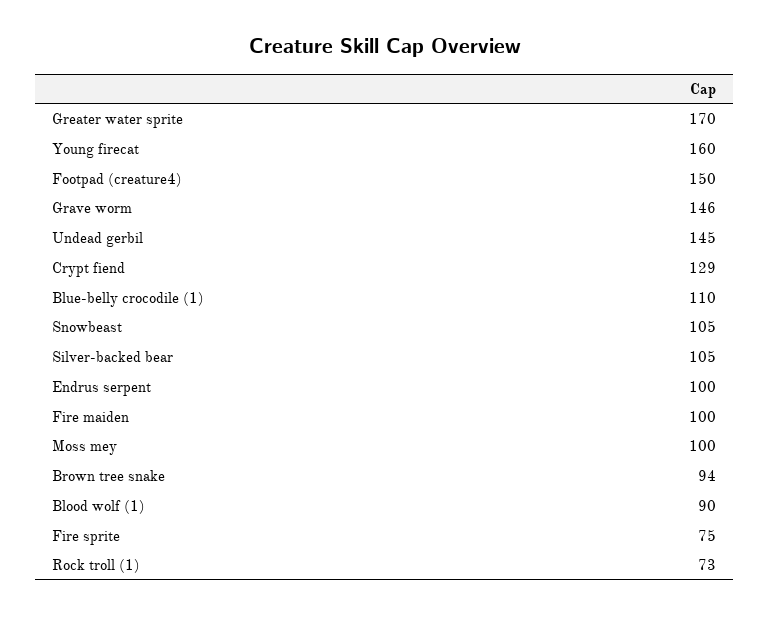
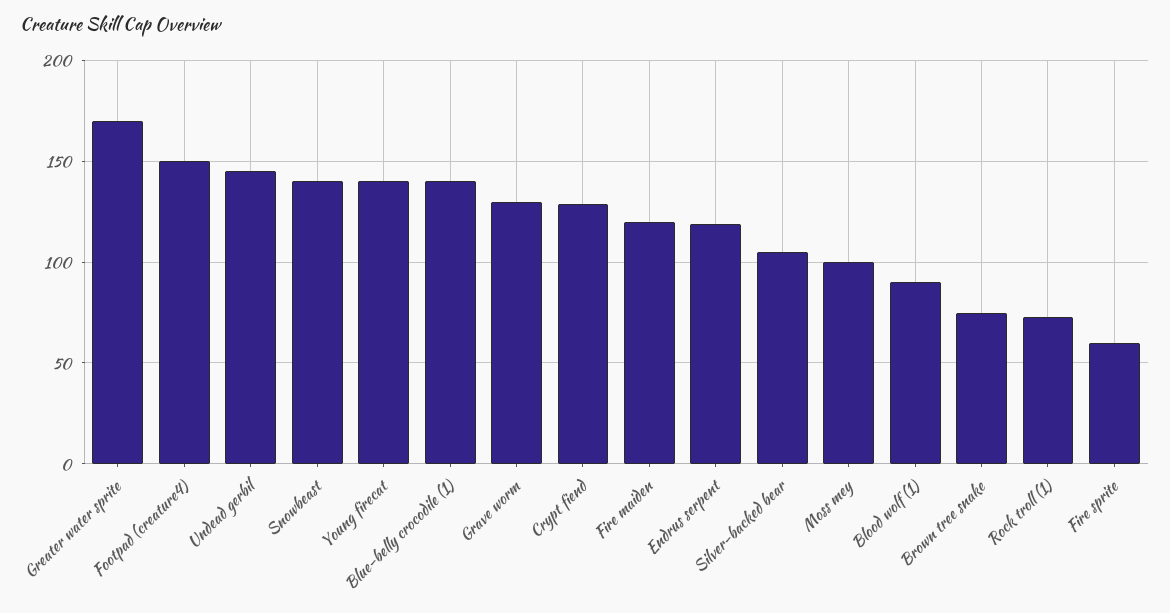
Young firecat: 160 -> 140
Grave worm: 146 -> 130
Blue-belly crocodile (1): 110 -> 140
Snowbeast: 105 -> 140
Endrus serpent: 100 -> 120
Fire maiden: 100 -> 120
Brown tree snake: 94 -> 75
Fire sprite: 75 -> 60

